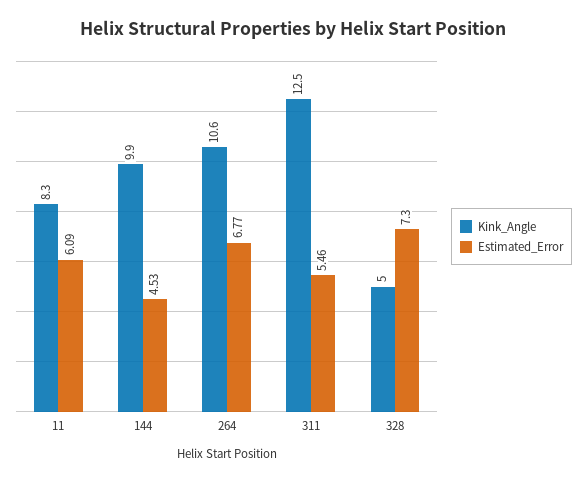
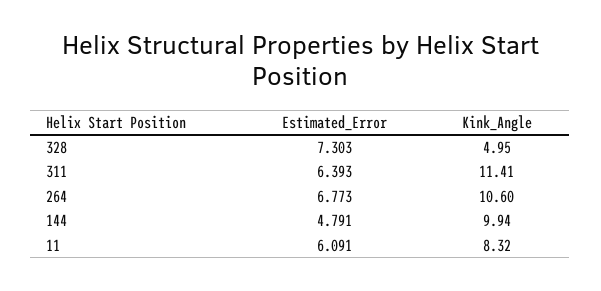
Estimated_Error, 144: 4.53 -> 4.791
Kink_Angle, 311: 12.5 -> 11.41
Estimated_Error, 311: 5.46 -> 6.393

